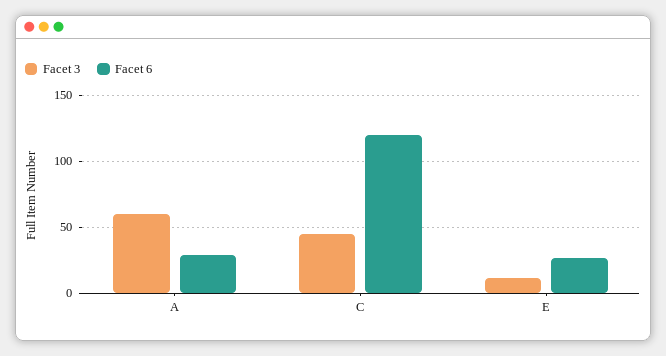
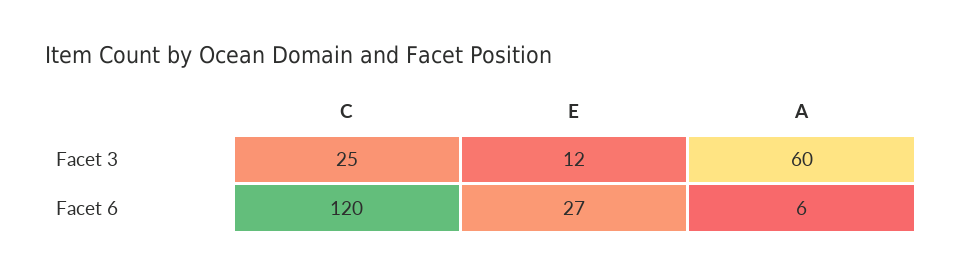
Facet 6, A: 30 -> 6
Facet 3, C: 45 -> 25

